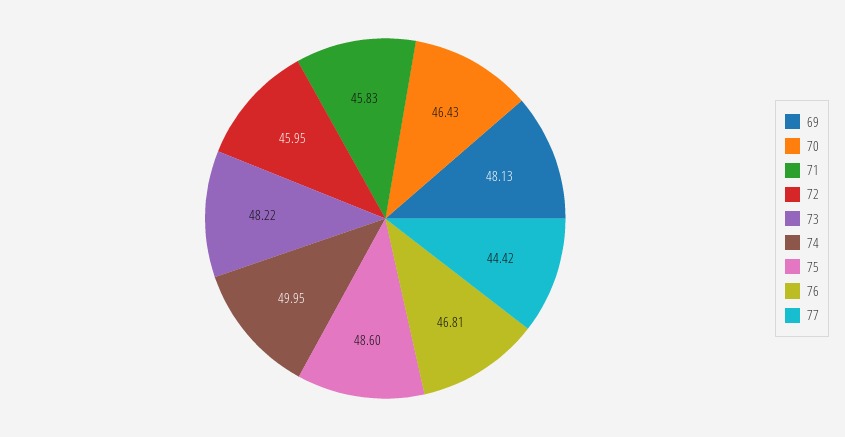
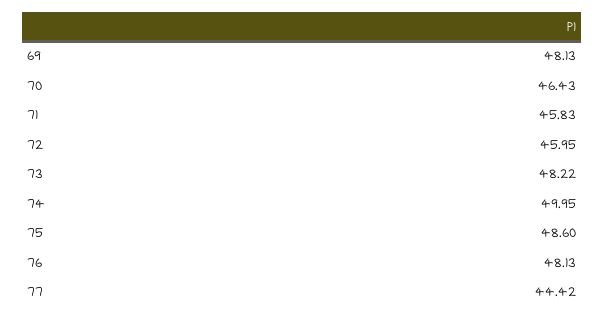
76: 46.81 -> 48.13

